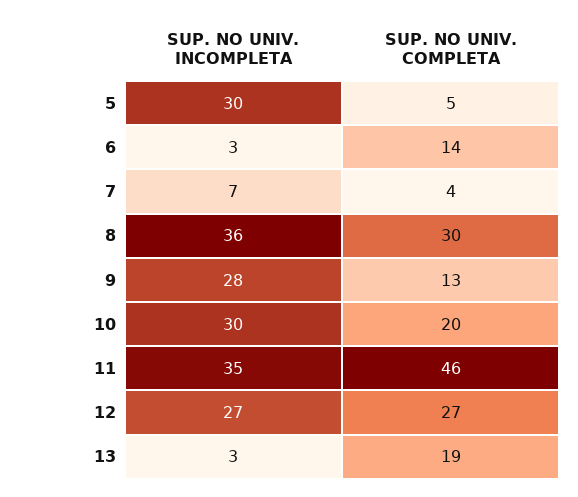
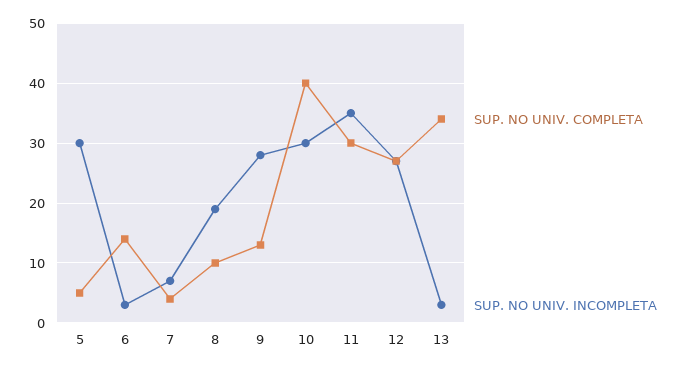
SUP. NO UNIV. INCOMPLETA, 8: 36 -> 20
SUP. NO UNIV. COMPLETA, 8: 30 -> 10
SUP. NO UNIV. COMPLETA, 10: 20 -> 40
SUP. NO UNIV. COMPLETA, 11: 46 -> 30
SUP. NO UNIV. COMPLETA, 13: 19 -> 35

